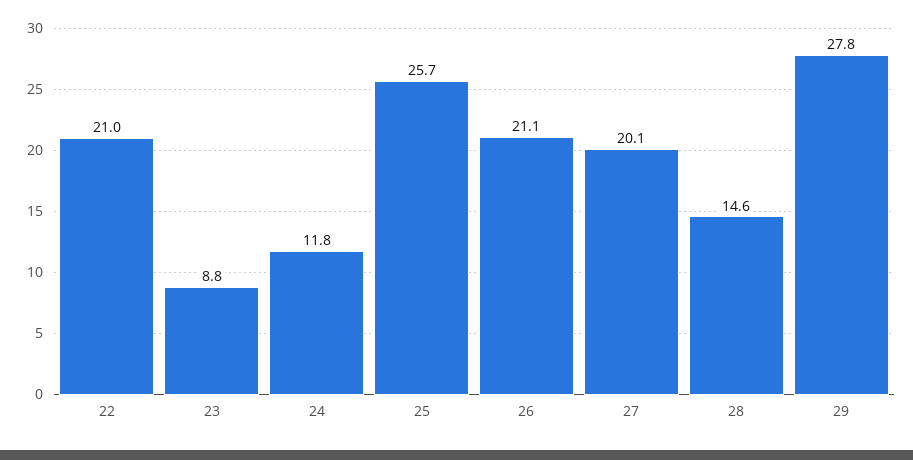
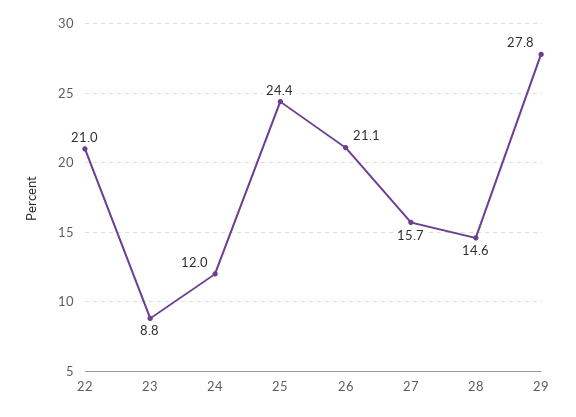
24: 11.8 -> 12
25: 25.7 -> 24.4
27: 20.1 -> 15.7

